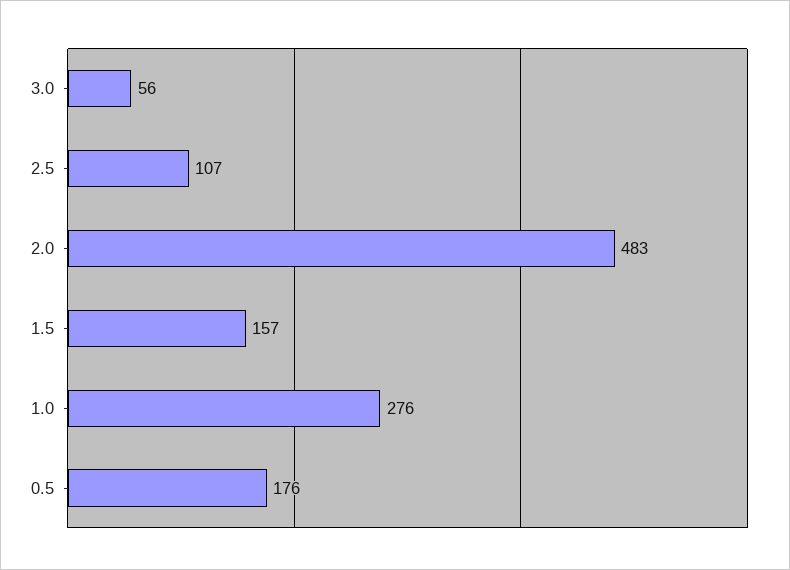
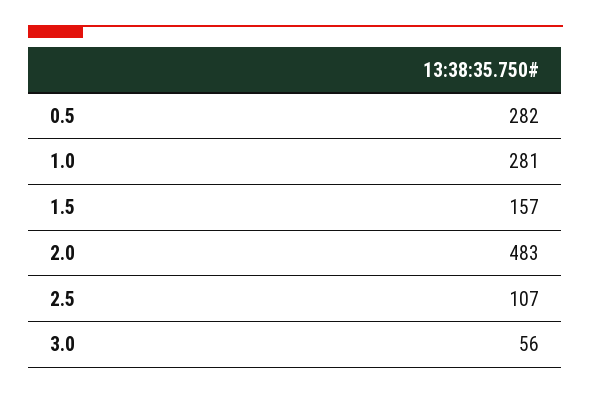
1.0: 276 -> 281
0.5: 176 -> 282

